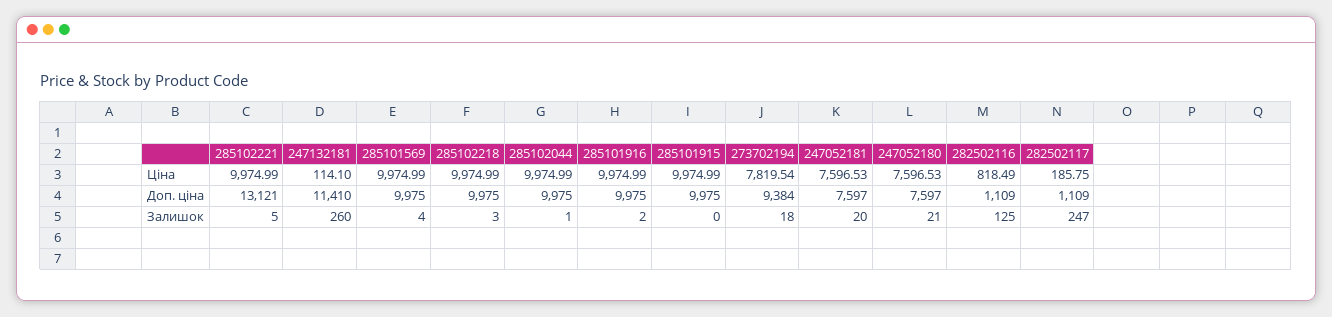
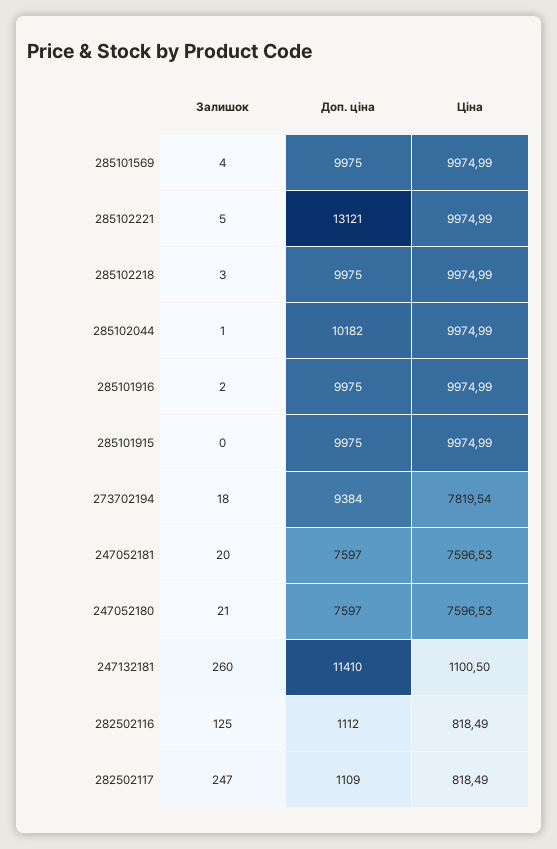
247132181, Ціна: 114.1 -> 1100.5
282502117, Ціна: 185.75 -> 818.49
285102044, Доп. ціна: 9975 -> 10182
282502116, Доп. ціна: 1109 -> 1112

